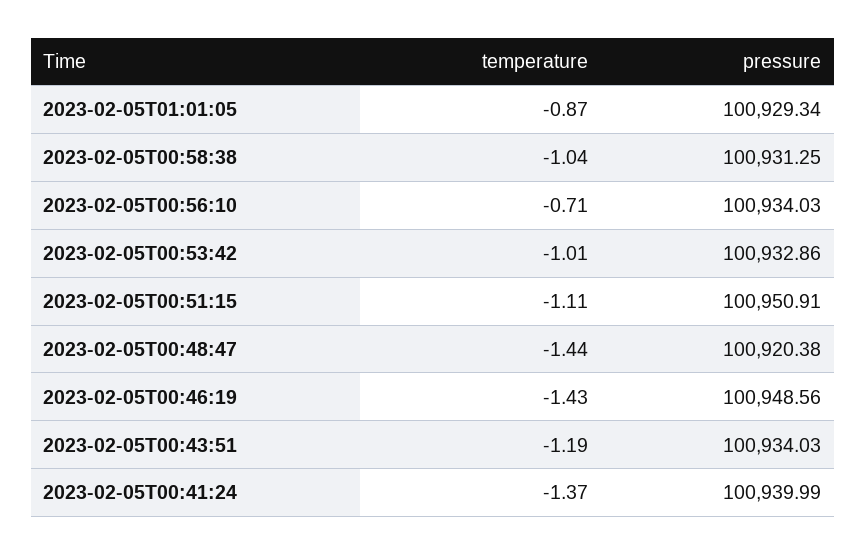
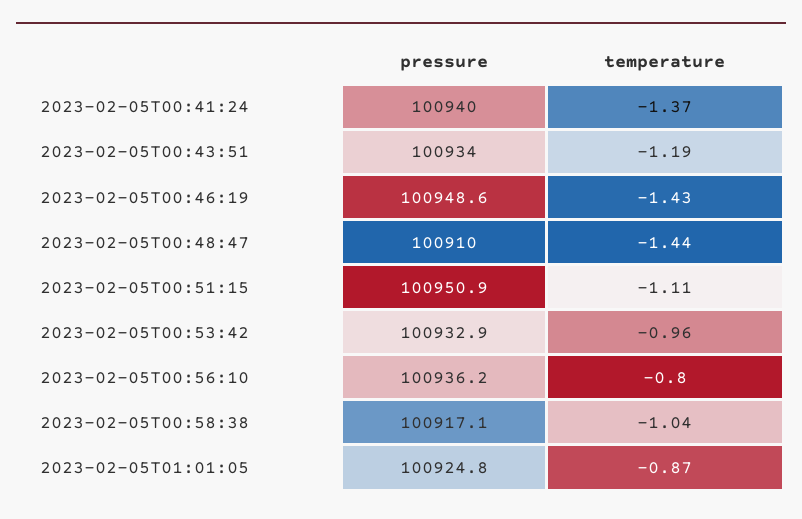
pressure, 2023-02-05T01:01:05: 100929.34 -> 100924.8
pressure, 2023-02-05T00:58:38: 100931.25 -> 100917.1
temperature, 2023-02-05T00:56:10: -0.71 -> -0.8
pressure, 2023-02-05T00:56:10: 100934.03 -> 100936.2
temperature, 2023-02-05T00:53:42: -1.01 -> -0.96
pressure, 2023-02-05T00:48:47: 100920.38 -> 100910

